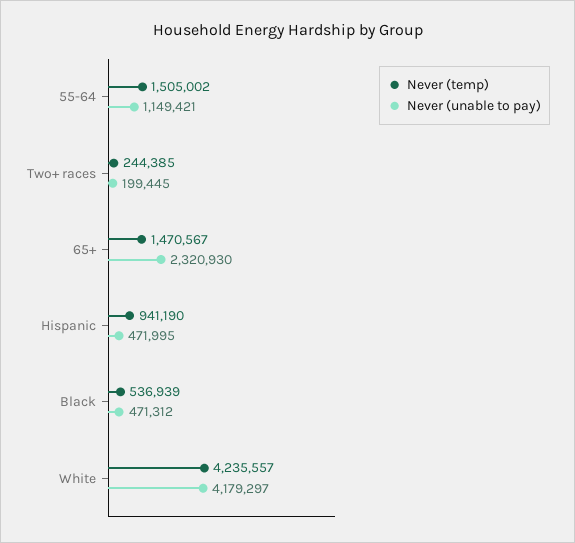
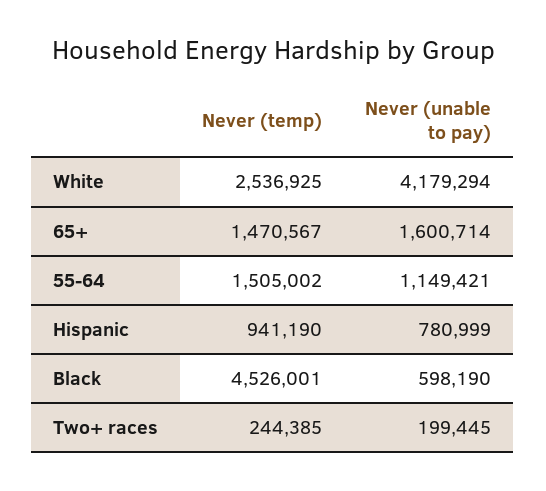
Never (unable to pay), 65+: 2320930 -> 1600714
Never (unable to pay), Hispanic: 471995 -> 780999
Never (temp), Black: 536939 -> 4526001
Never (unable to pay), Black: 471312 -> 598190
Never (temp), White: 4235557 -> 2536925
Never (unable to pay), White: 4179297 -> 4179294

